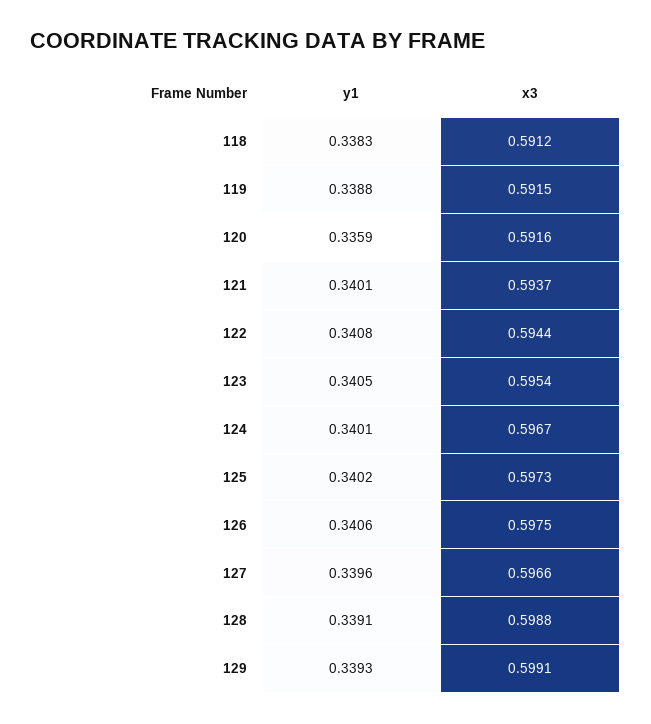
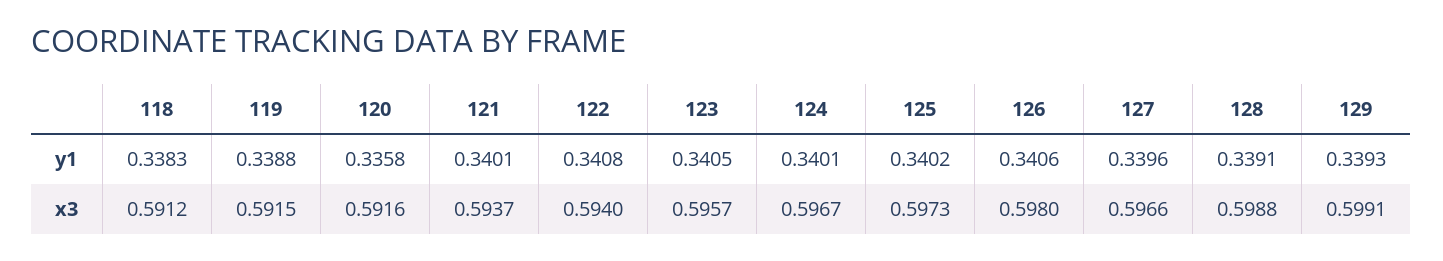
y1, 120: 0.3359 -> 0.3358
x3, 122: 0.5944 -> 0.594
x3, 123: 0.5954 -> 0.5957
x3, 126: 0.5975 -> 0.598

